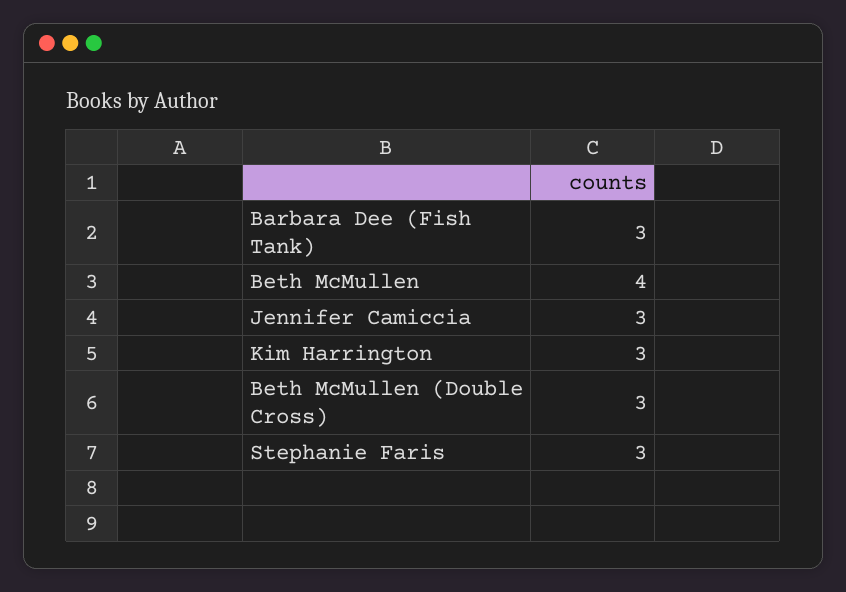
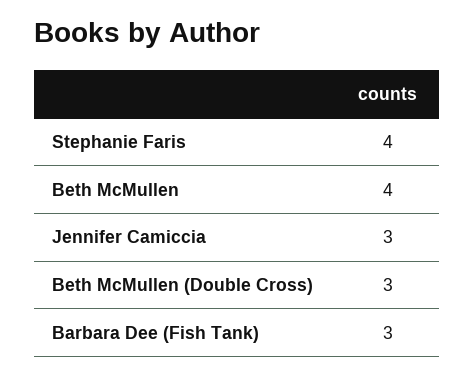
Kim Harrington: 3 -> none
Stephanie Faris: 3 -> 4

